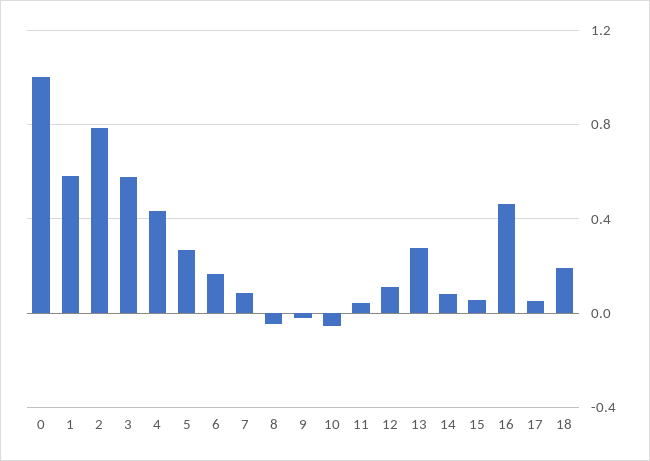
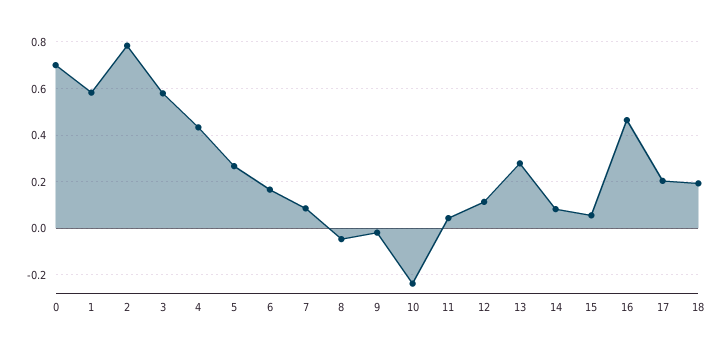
0: 1 -> 0.7
10: -0.05 -> -0.25
17: 0.05 -> 0.2

